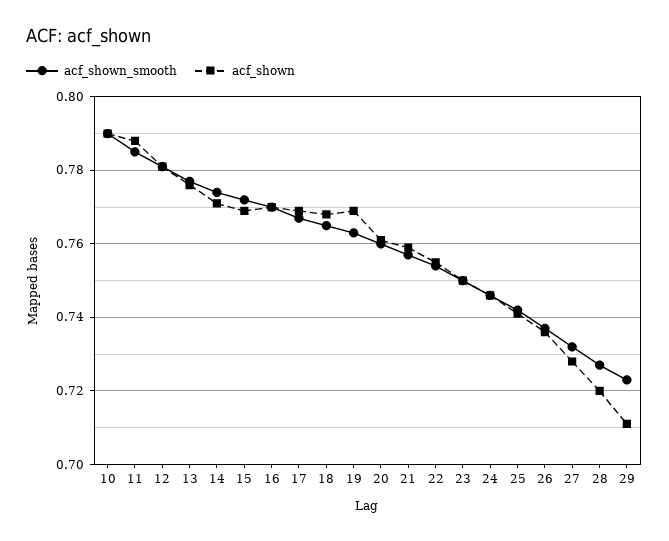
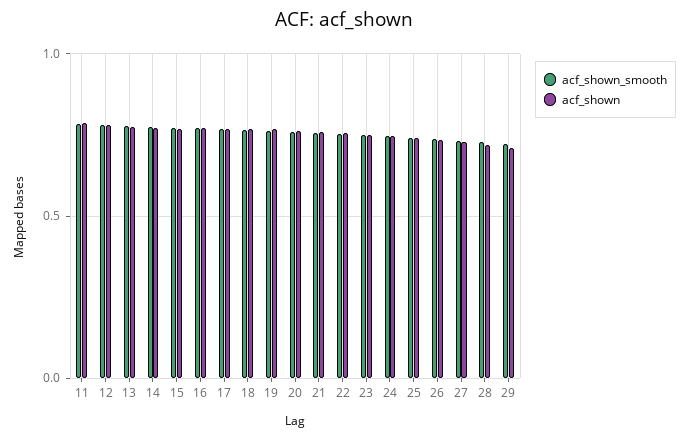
acf_shown_smooth, 10: 0.79 -> none
acf_shown, 10: 0.79 -> none

